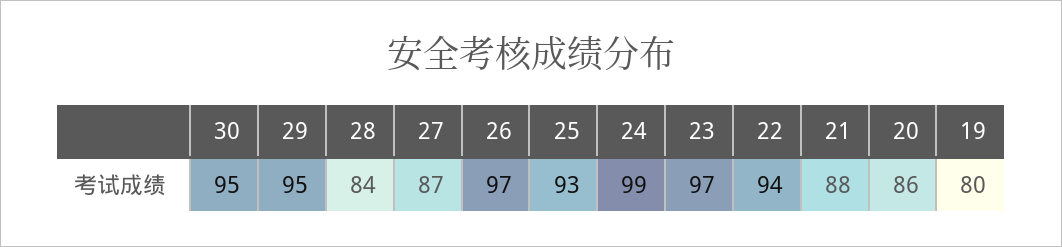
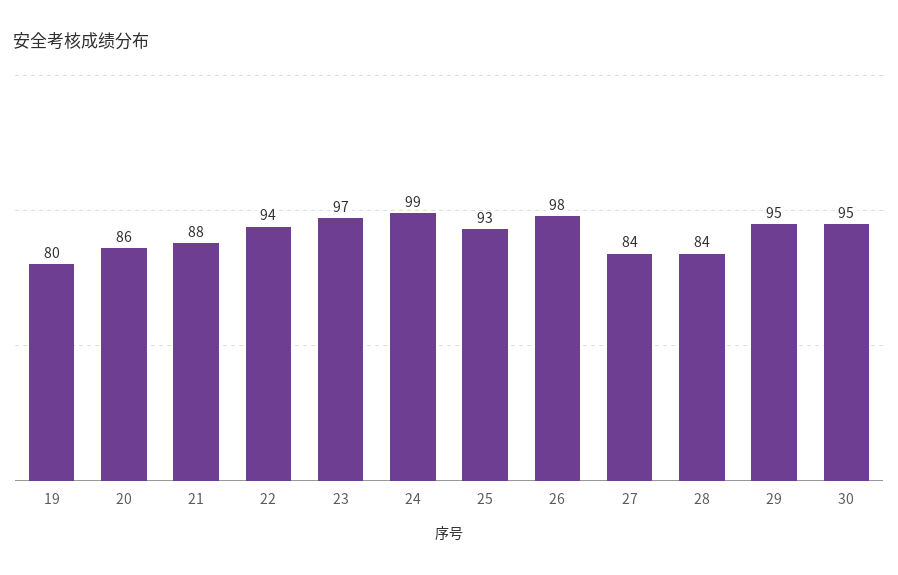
27: 87 -> 84
26: 97 -> 98

